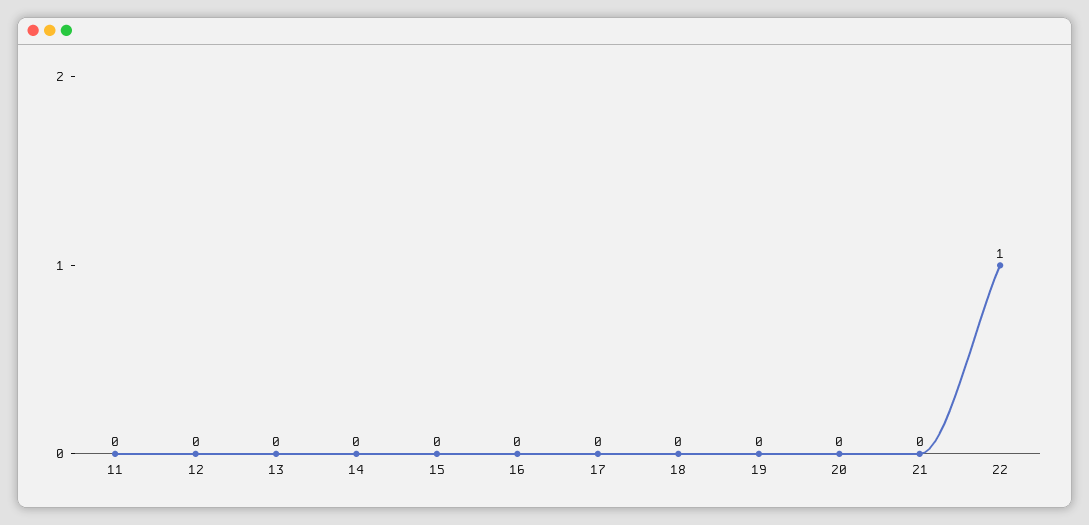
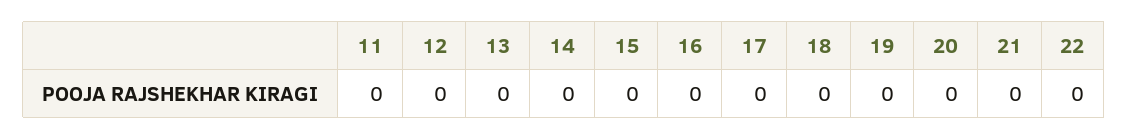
22: 1 -> 0

